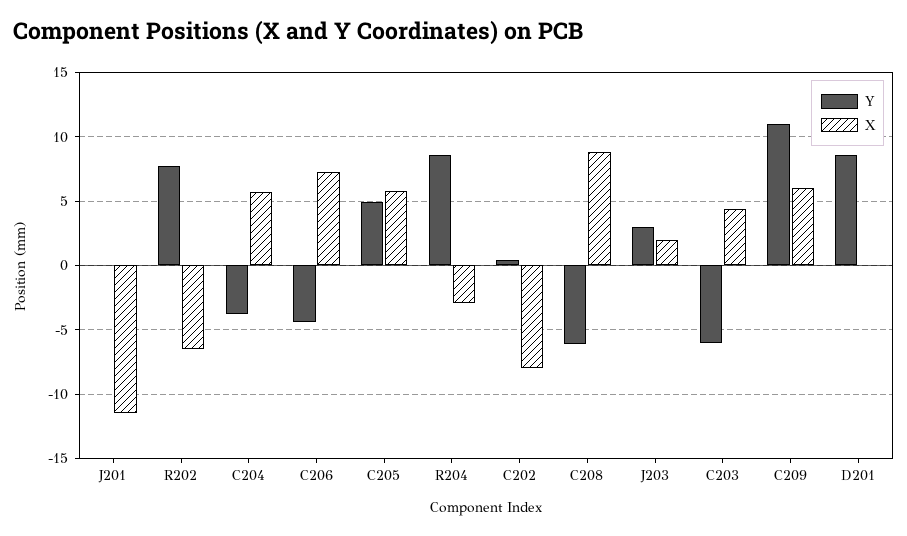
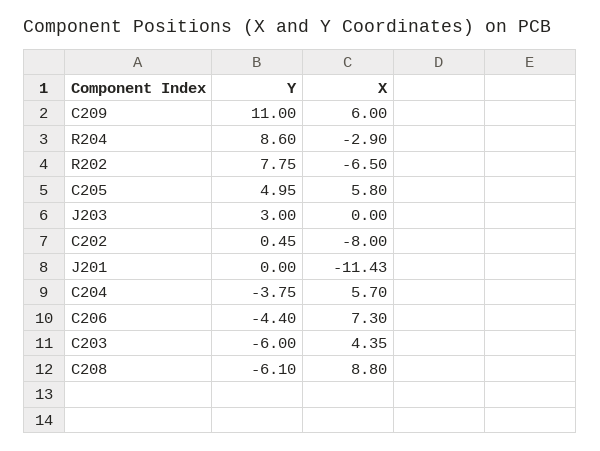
X, J203: 2 -> 0
Y, D201: 8.5 -> none
X, D201: 0 -> none

